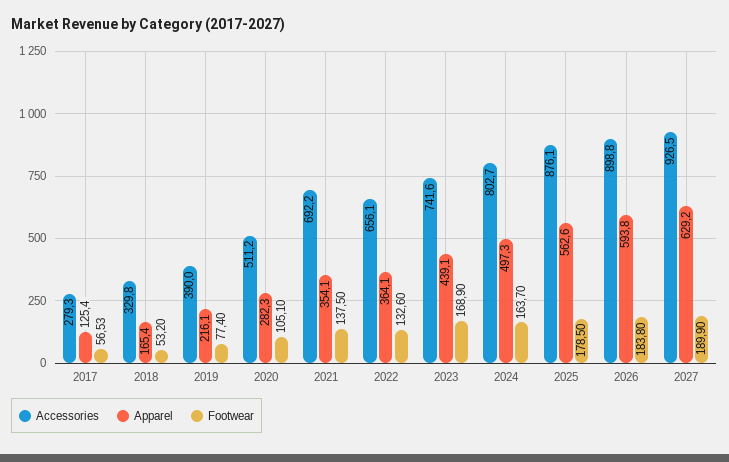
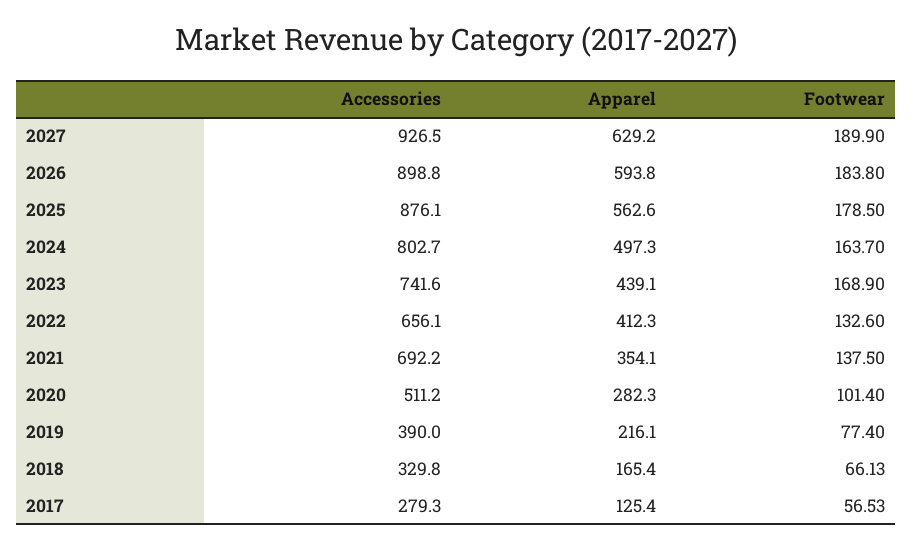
Footwear, 2018: 53.2 -> 66.13
Footwear, 2020: 105.1 -> 101.4
Apparel, 2022: 364.1 -> 412.3

